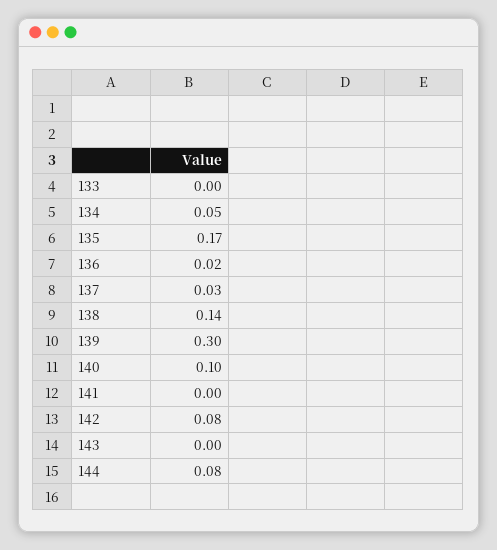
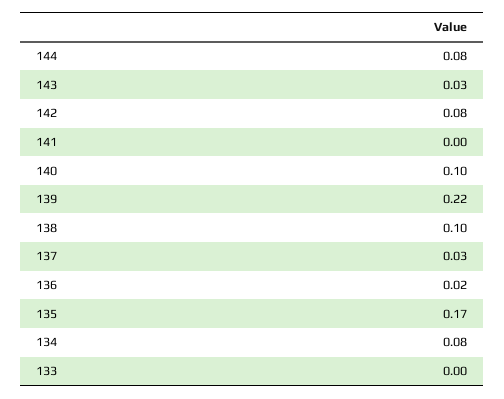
134: 0.05 -> 0.08
138: 0.14 -> 0.1
139: 0.3 -> 0.22
143: 0 -> 0.03

